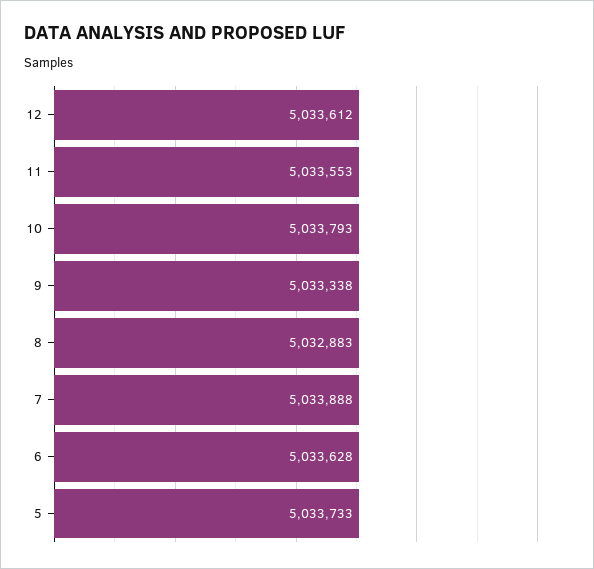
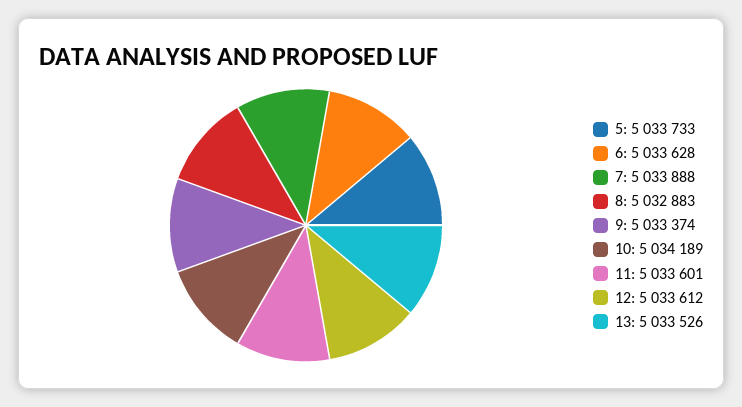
11: 5033553 -> 5033601
10: 5033793 -> 5034189
9: 5033338 -> 5033374
13: none -> 5033526

